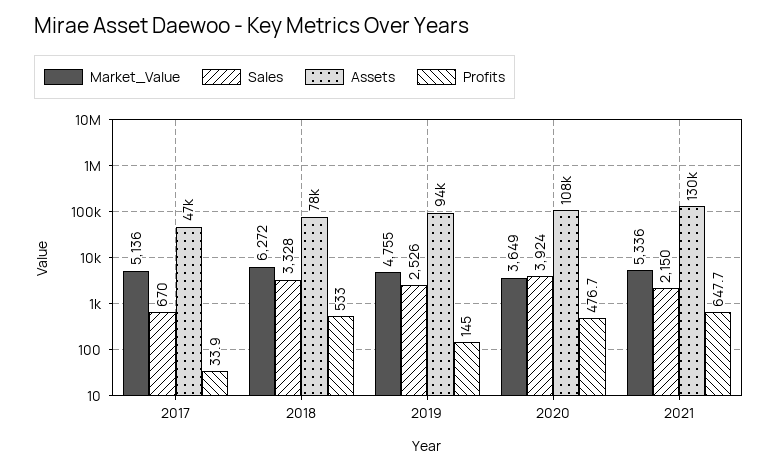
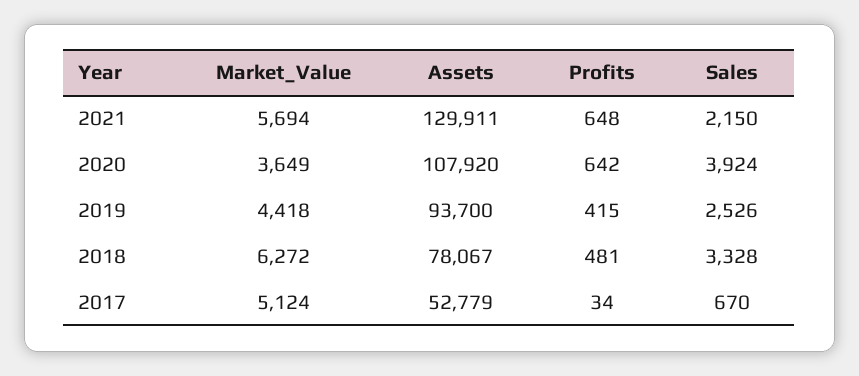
Market_Value, 2017: 5136 -> 5124
Assets, 2017: 47000 -> 52779
Profits, 2018: 533 -> 481
Market_Value, 2019: 4755 -> 4418
Profits, 2019: 145 -> 415
Profits, 2020: 476.7 -> 642
Market_Value, 2021: 5336 -> 5694

